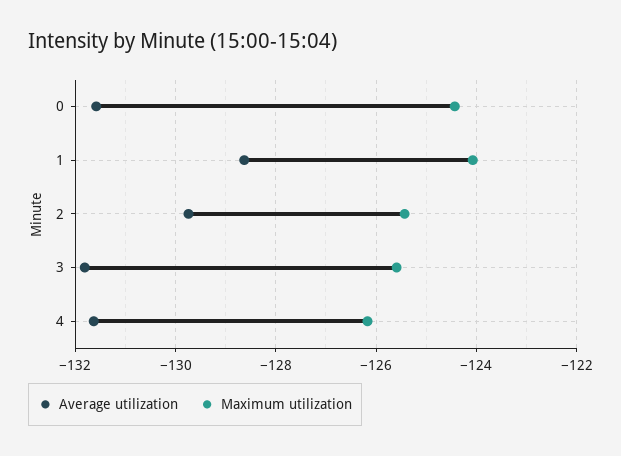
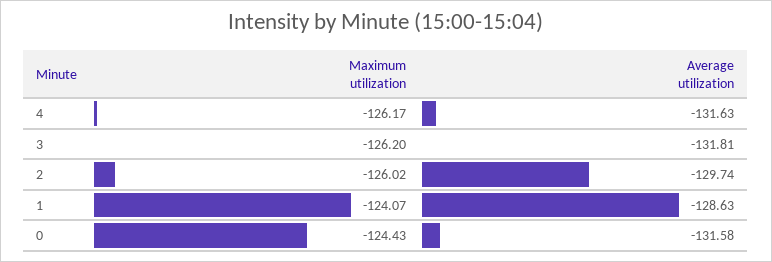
Maximum utilization, 2: -125.4 -> -126.02
Maximum utilization, 3: -125.6 -> -126.2

